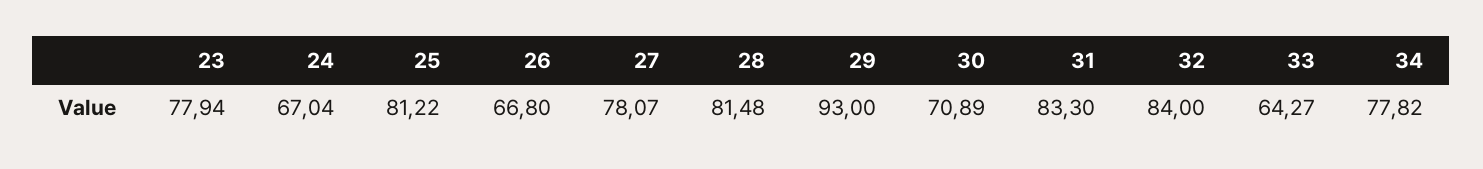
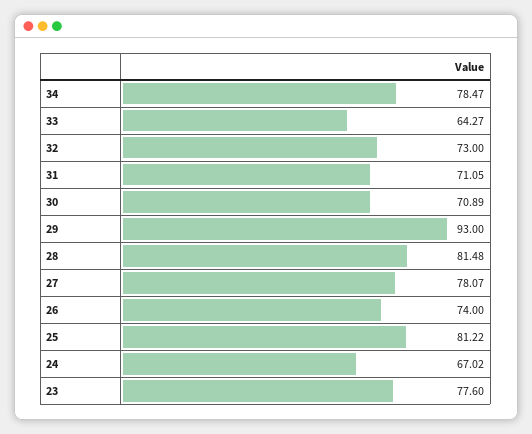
23: 77.94 -> 77.6
24: 67.04 -> 67.02
26: 66.8 -> 74
31: 83.3 -> 71.05
32: 84 -> 73
34: 77.82 -> 78.47

